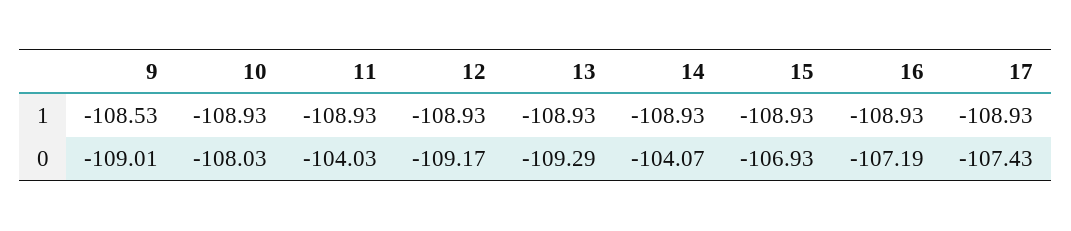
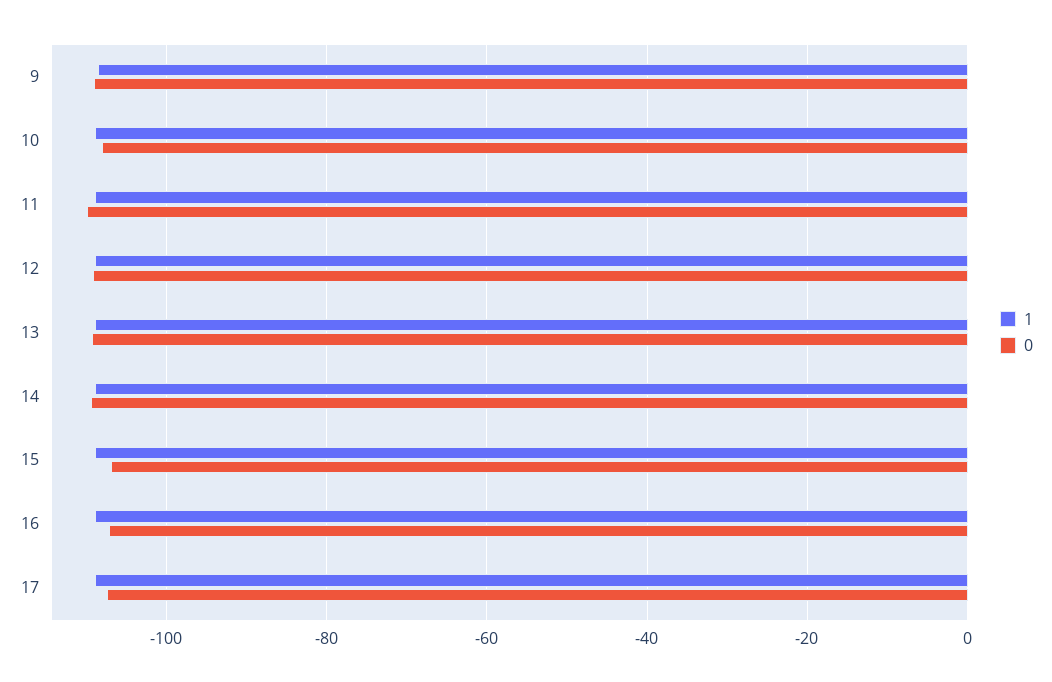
0, 11: -104.03 -> -110
0, 14: -104.07 -> -110

